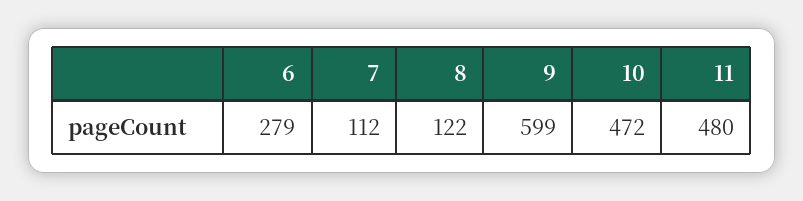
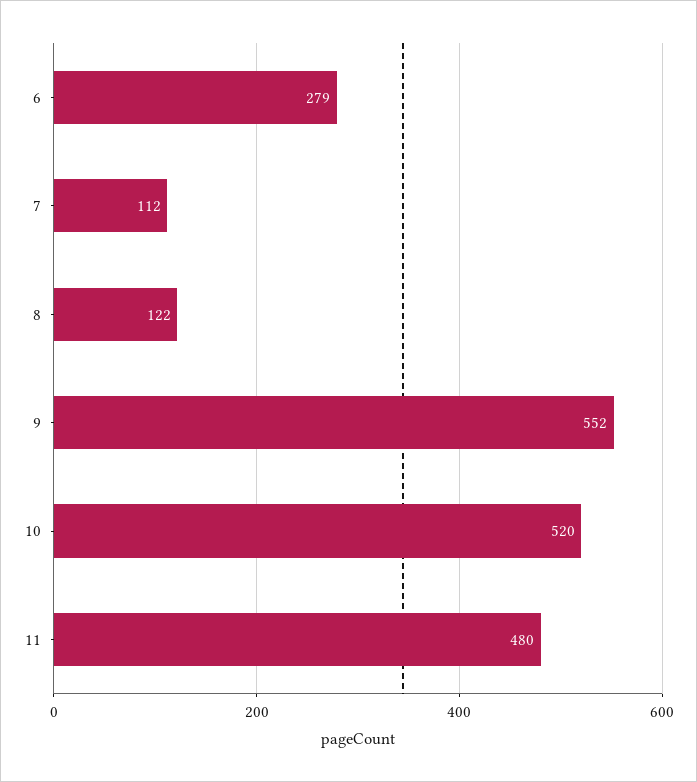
9: 599 -> 552
10: 472 -> 520

